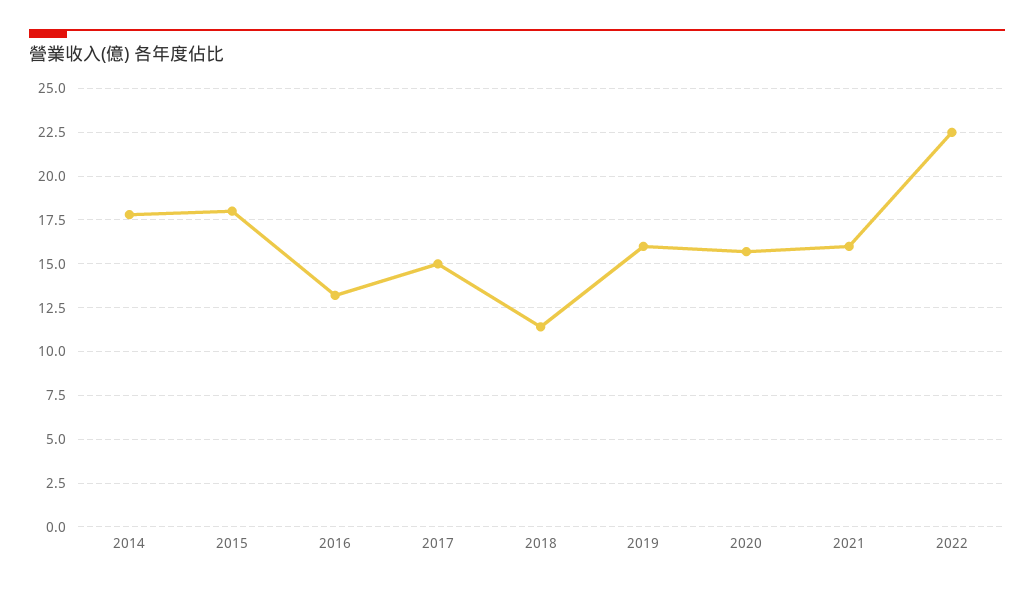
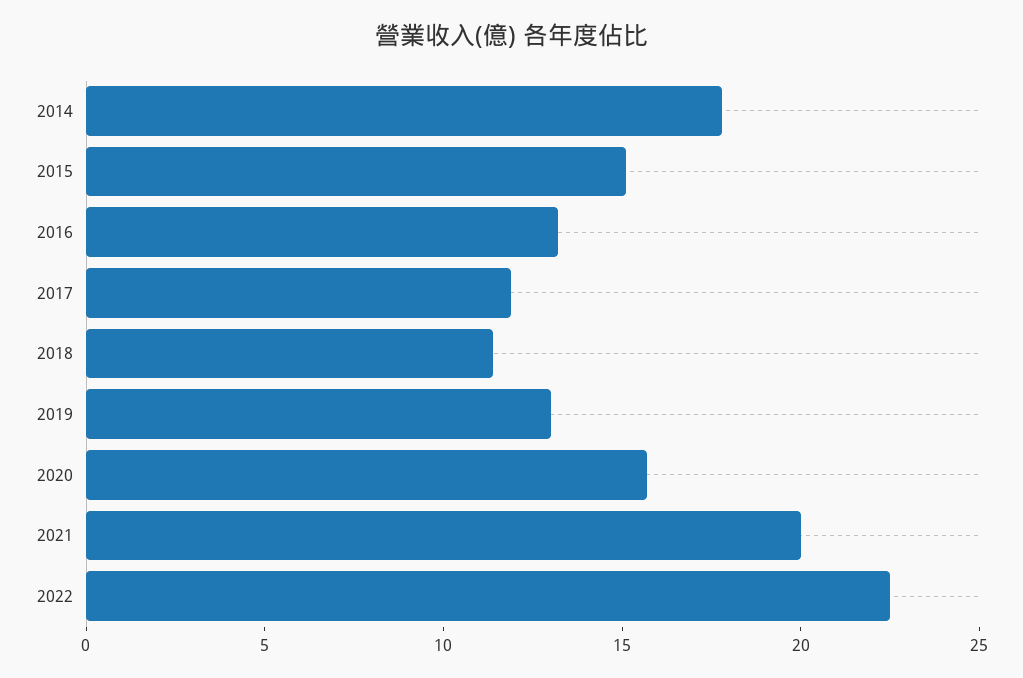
2015: 18 -> 15
2017: 15 -> 12
2019: 16 -> 13
2021: 16 -> 20

